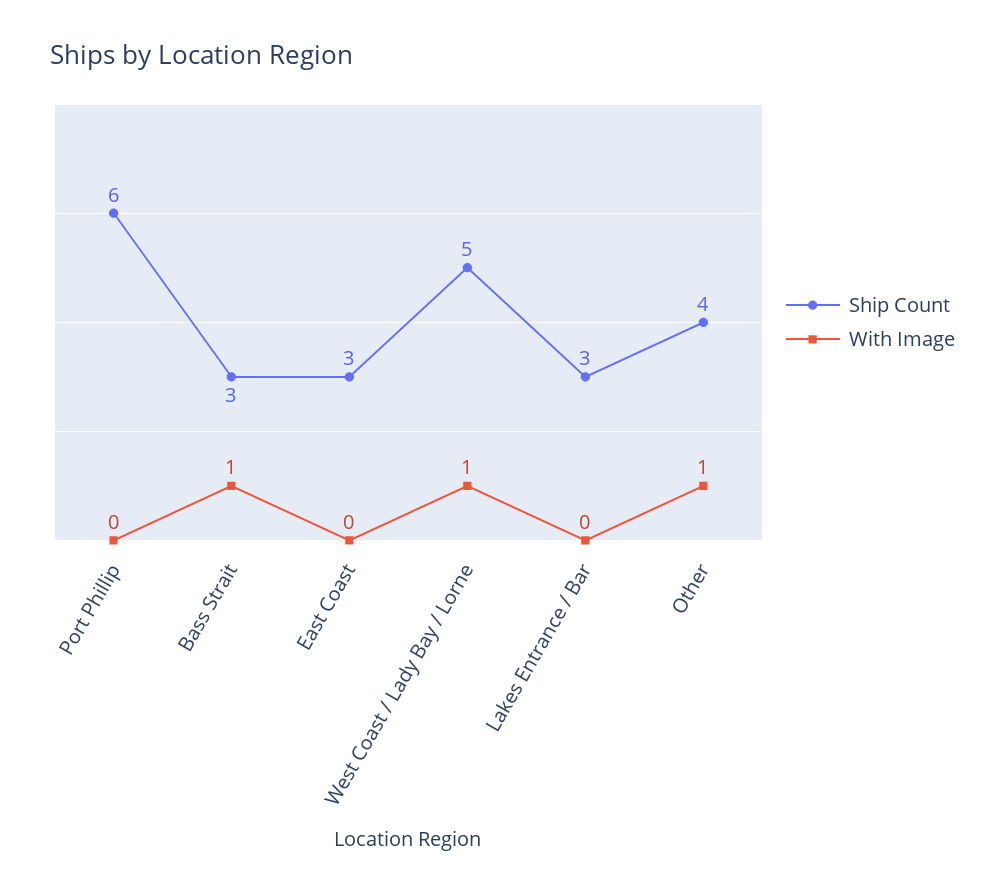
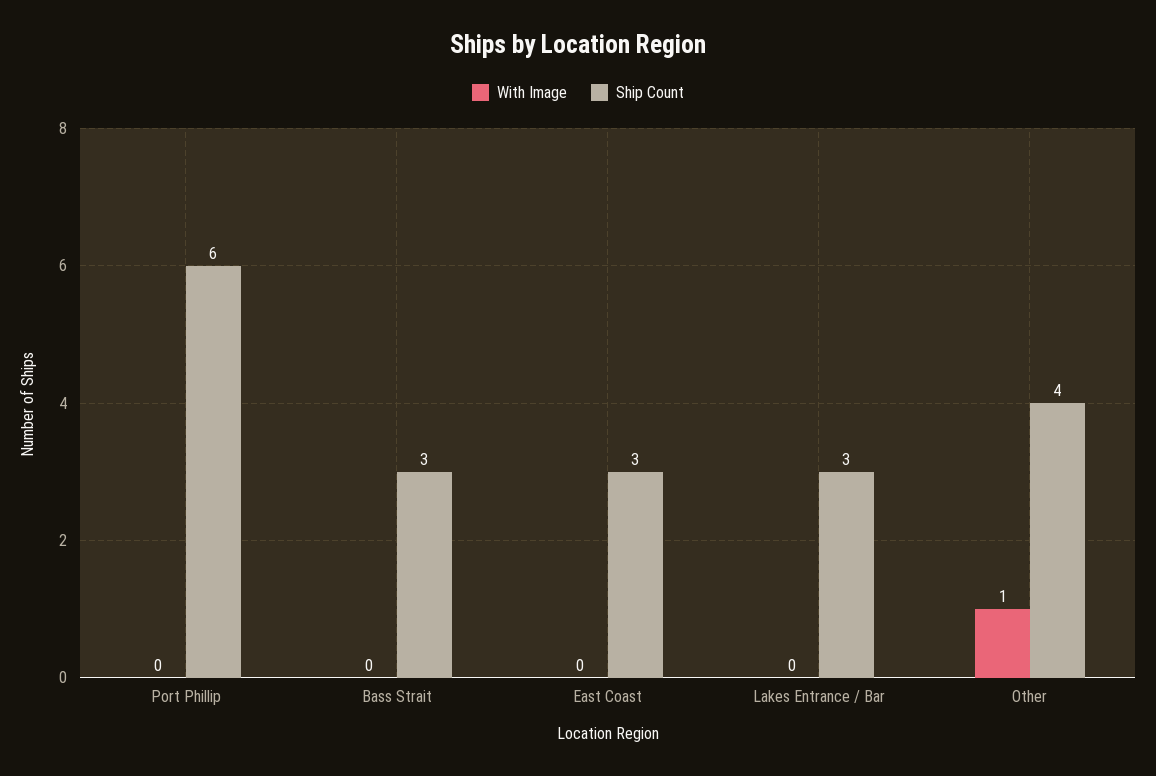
With Image, Bass Strait: 1 -> 0
Ship Count, West Coast / Lady Bay / Lorne: 5 -> none
With Image, West Coast / Lady Bay / Lorne: 1 -> none

